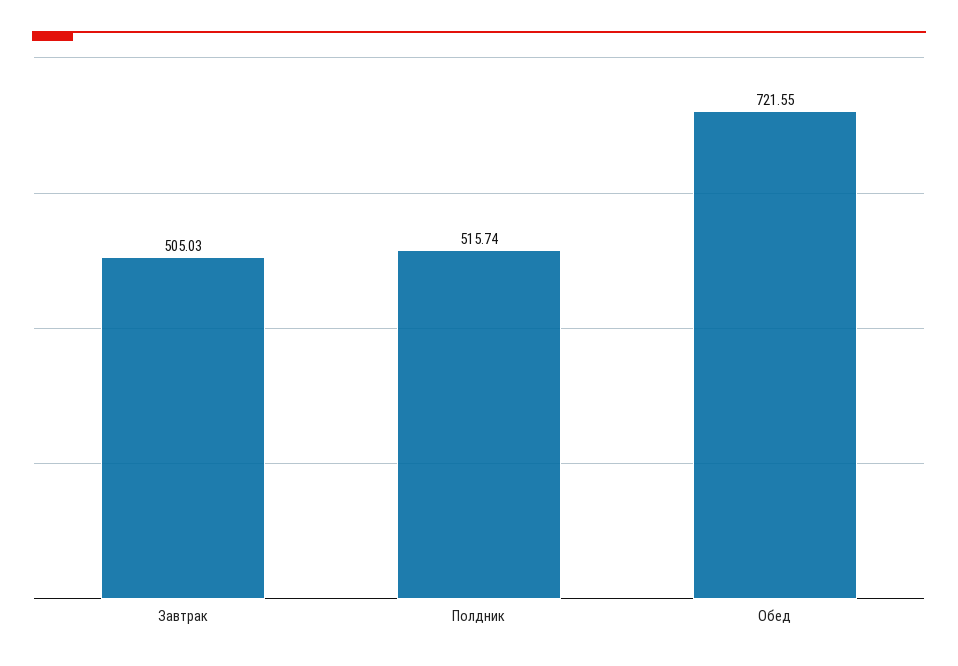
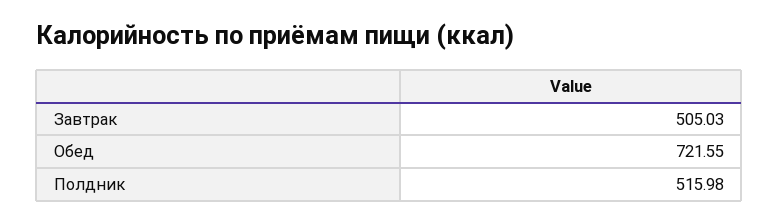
Полдник: 515.74 -> 515.98

